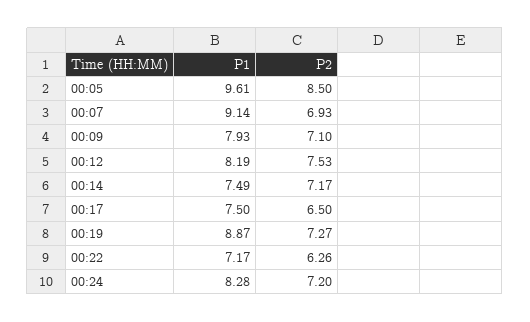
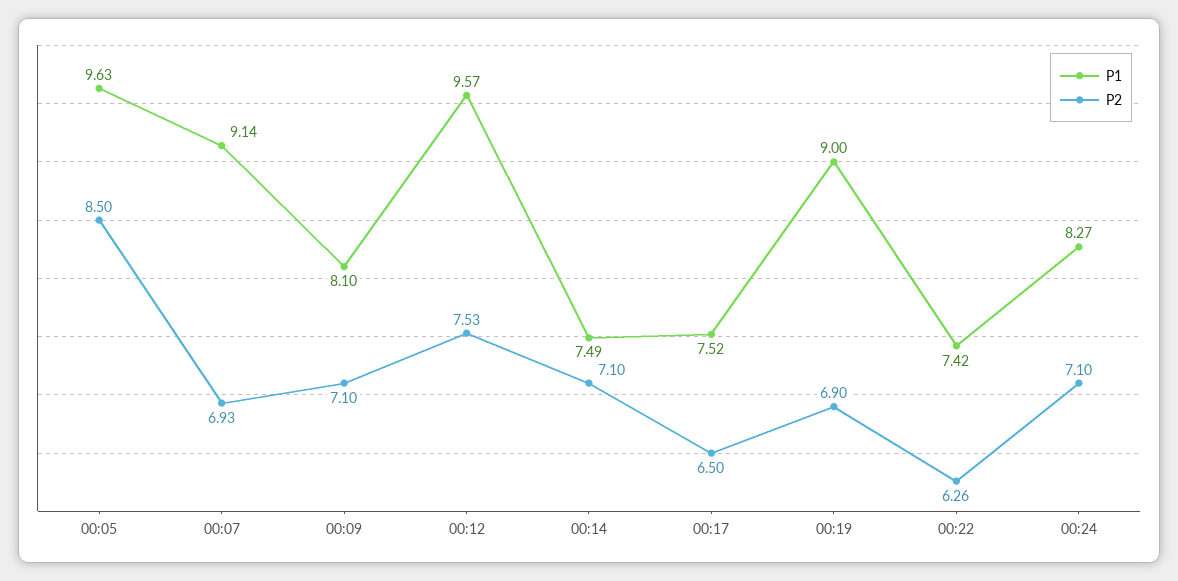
P1, 00:05: 9.61 -> 9.63
P1, 00:09: 7.93 -> 8.1
P1, 00:12: 8.19 -> 9.57
P2, 00:14: 7.17 -> 7.1
P1, 00:17: 7.5 -> 7.52
P1, 00:19: 8.87 -> 9
P2, 00:19: 7.27 -> 6.9
P1, 00:22: 7.17 -> 7.42
P1, 00:24: 8.28 -> 8.27
P2, 00:24: 7.2 -> 7.1

